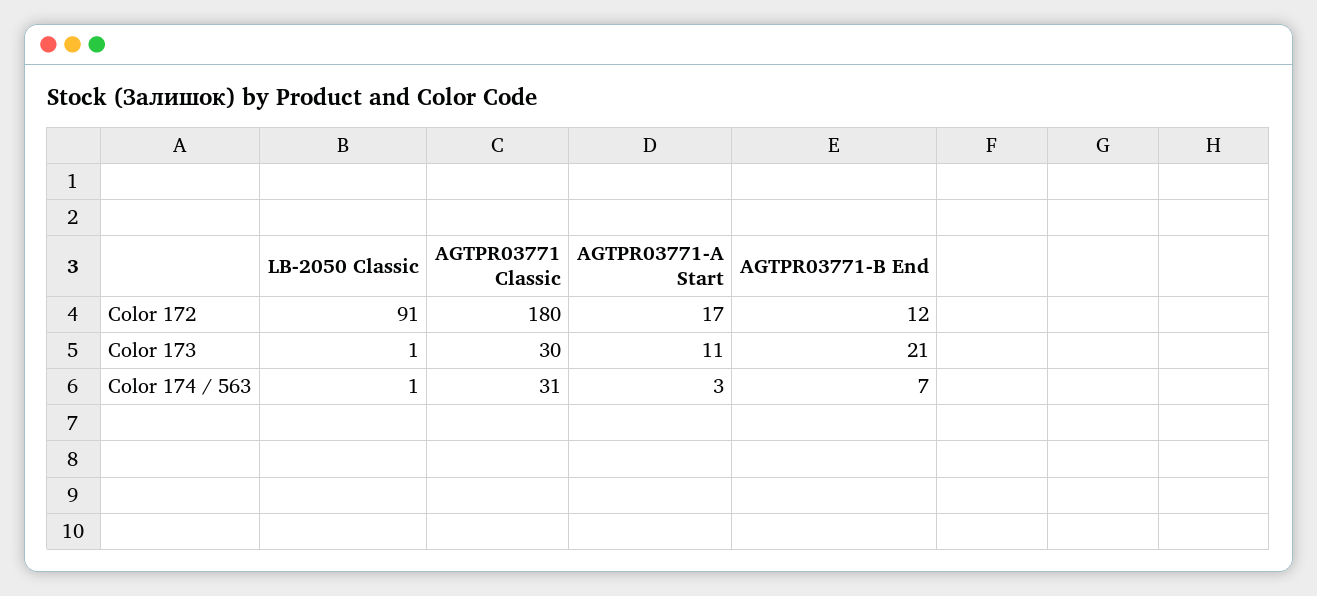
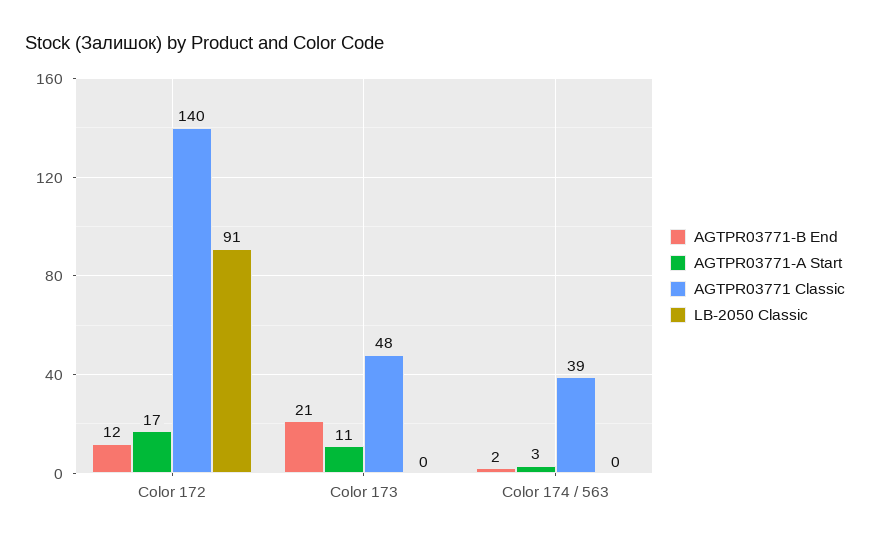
AGTPR03771 Classic, Color 172: 180 -> 140
LB-2050 Classic, Color 173: 1 -> 0
AGTPR03771 Classic, Color 173: 30 -> 48
LB-2050 Classic, Color 174 / 563: 1 -> 0
AGTPR03771 Classic, Color 174 / 563: 31 -> 39
AGTPR03771-B End, Color 174 / 563: 7 -> 2

